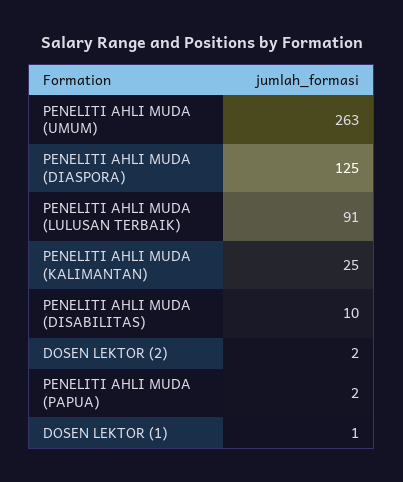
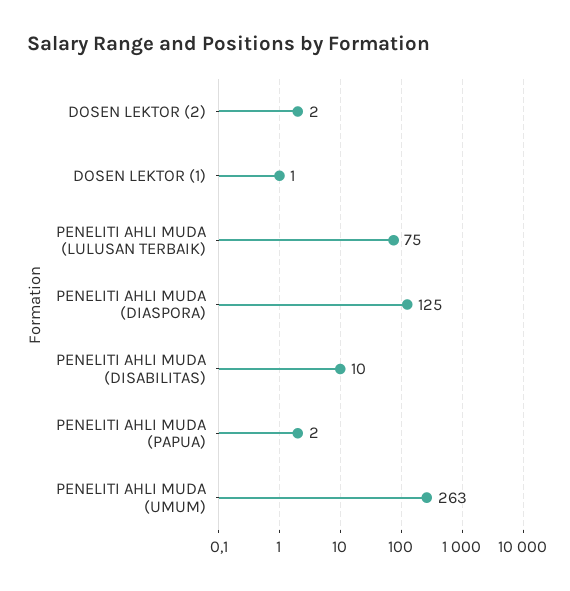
PENELITI AHLI MUDA (LULUSAN TERBAIK): 91 -> 75
PENELITI AHLI MUDA (KALIMANTAN): 25 -> none

